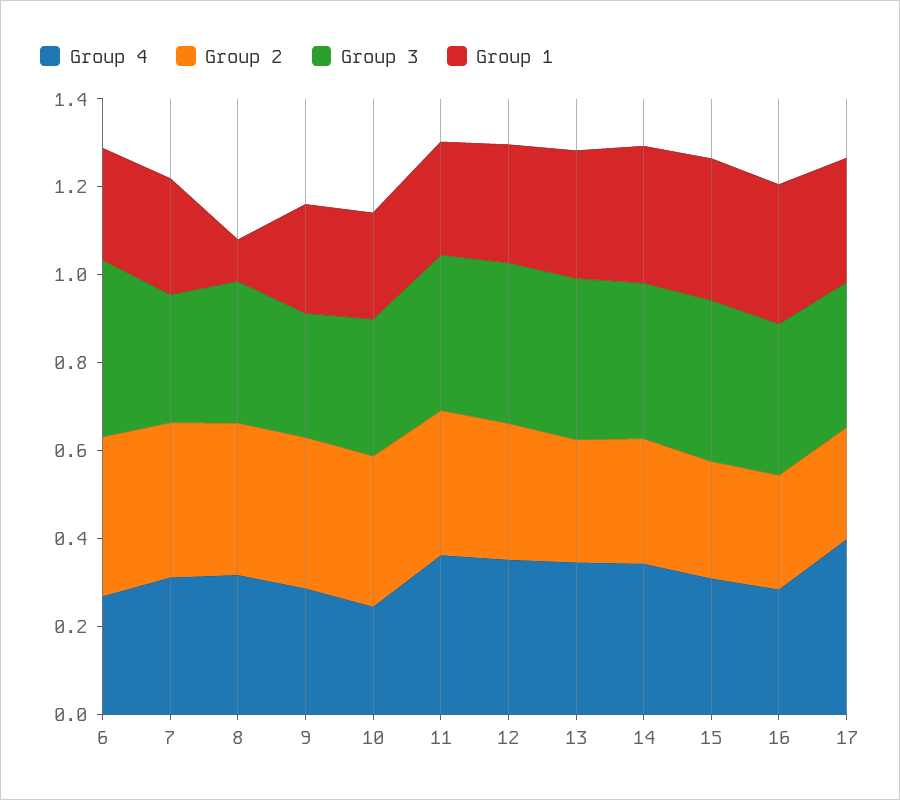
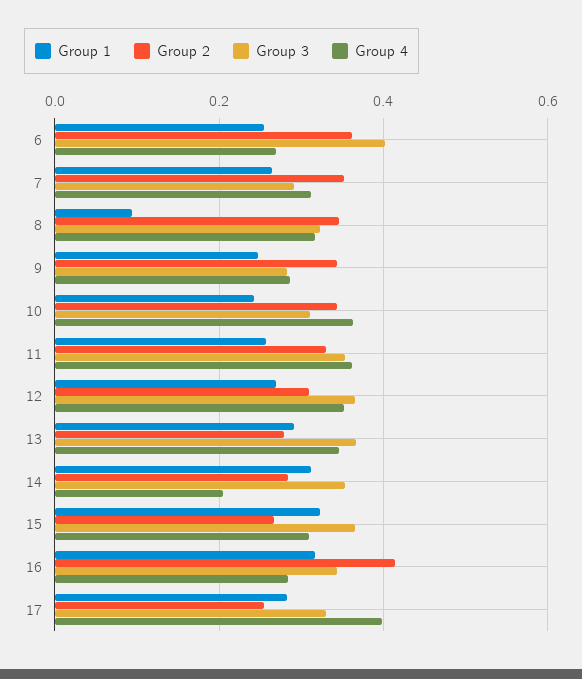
Group 4, 10: 0.25 -> 0.36
Group 4, 14: 0.35 -> 0.2
Group 2, 16: 0.25 -> 0.42

